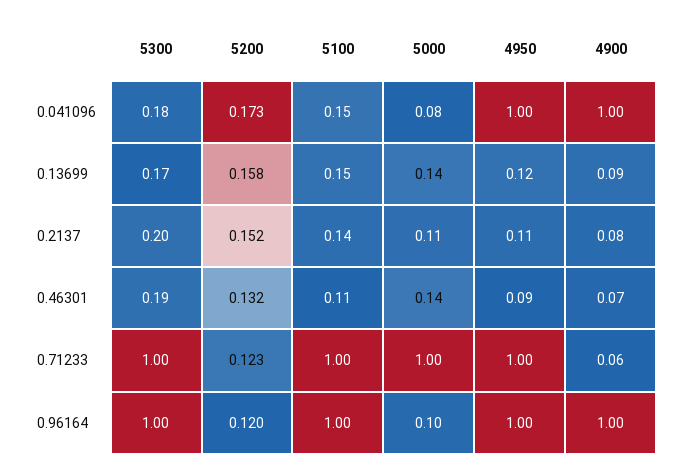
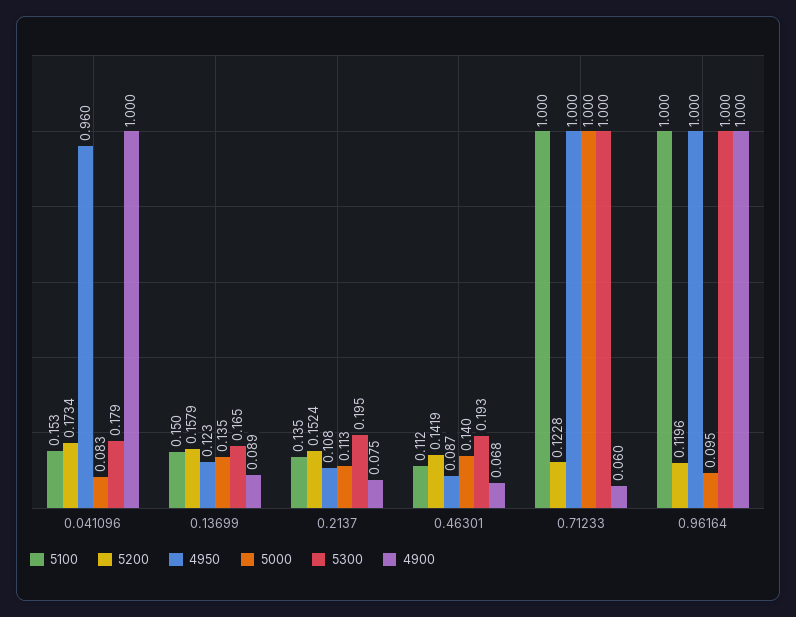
4950, 0.041096: 1 -> 0.96
5200, 0.46301: 0.132 -> 0.1419

